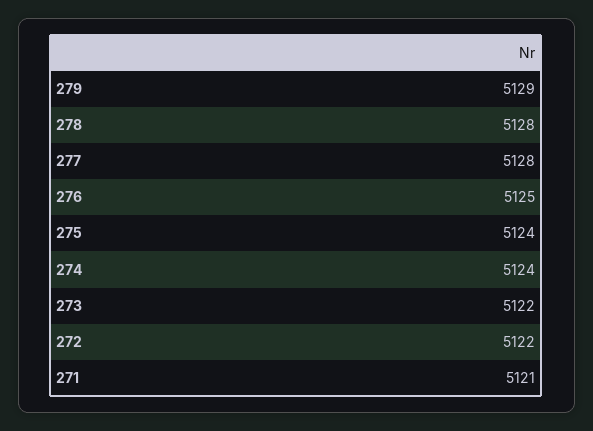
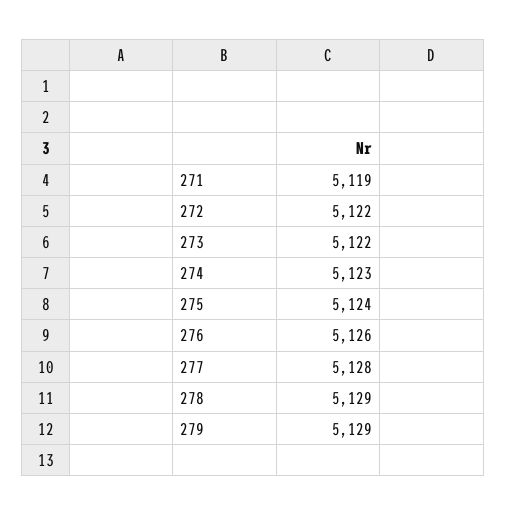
278: 5128 -> 5129
276: 5125 -> 5126
274: 5124 -> 5123
271: 5121 -> 5119

